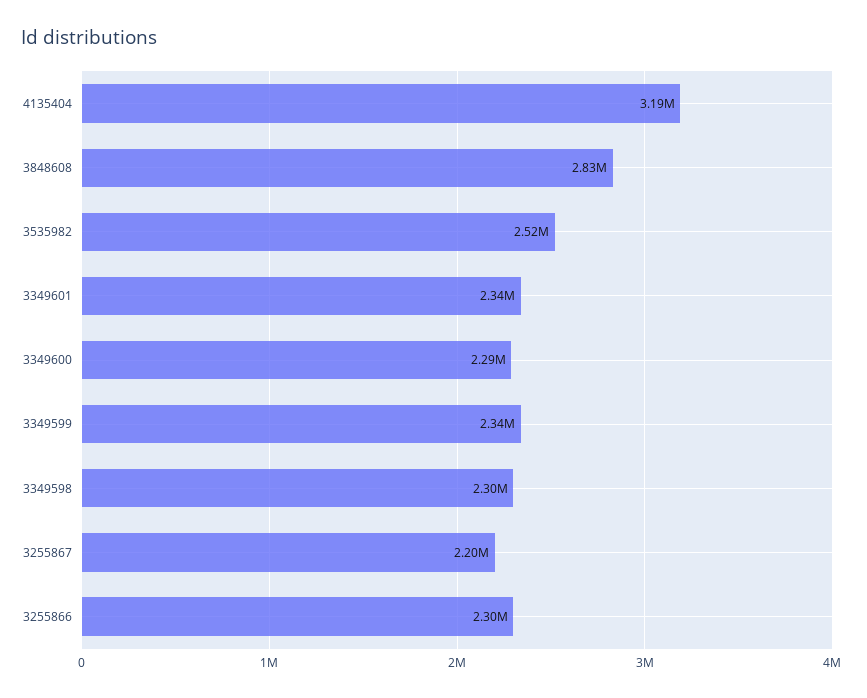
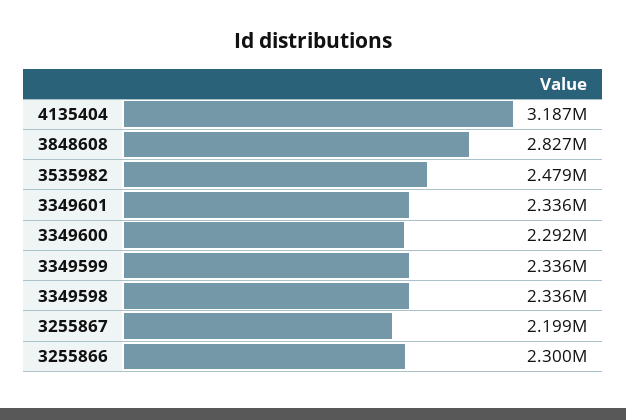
3535982: 2520000 -> 2479000
3349598: 2300000 -> 2336000

